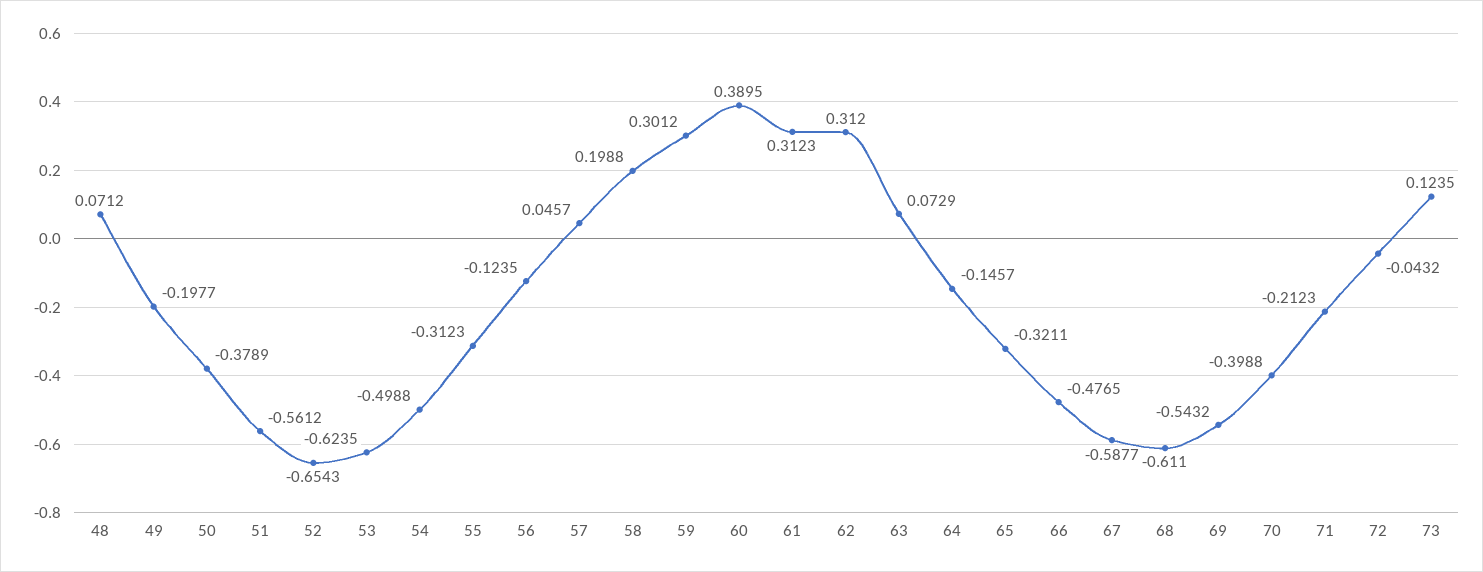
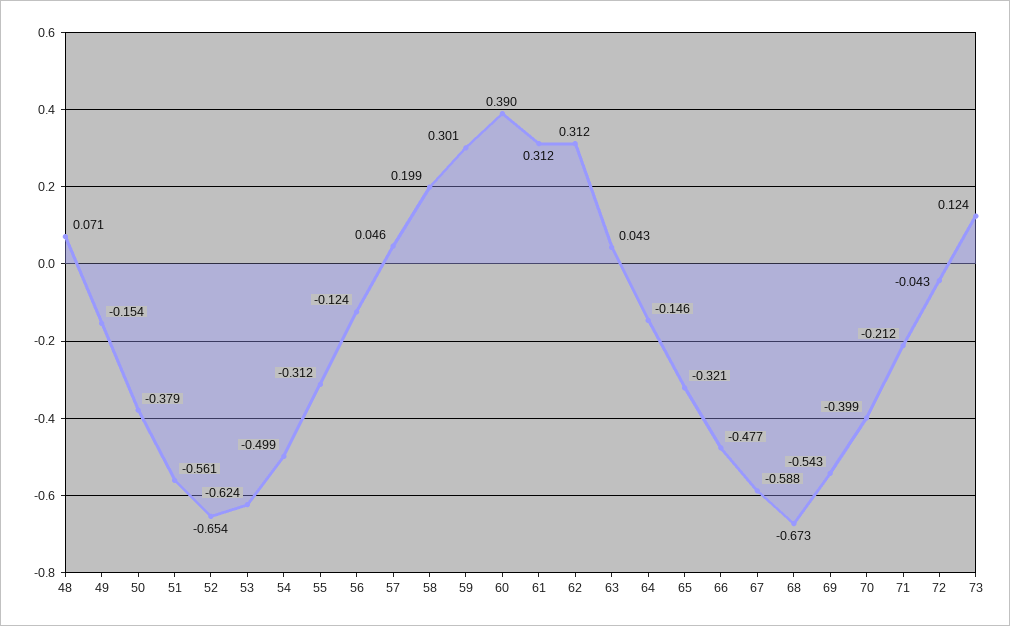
49: -0.1977 -> -0.154
63: 0.0729 -> 0.043
68: -0.611 -> -0.673

